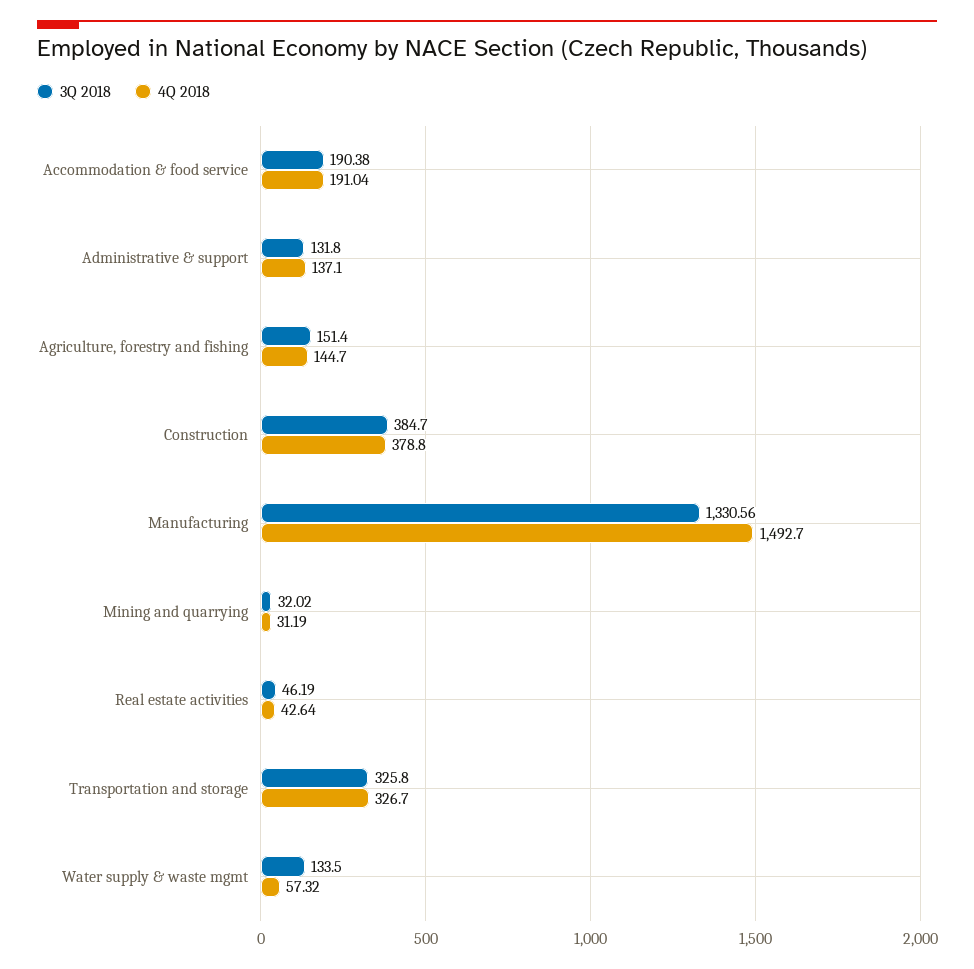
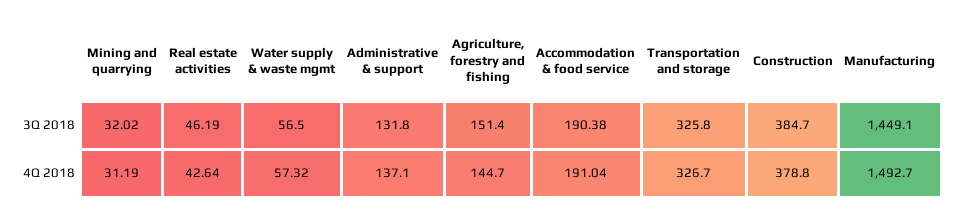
3Q 2018, Manufacturing: 1330.56 -> 1449.1
3Q 2018, Water supply & waste mgmt: 133.5 -> 56.5

